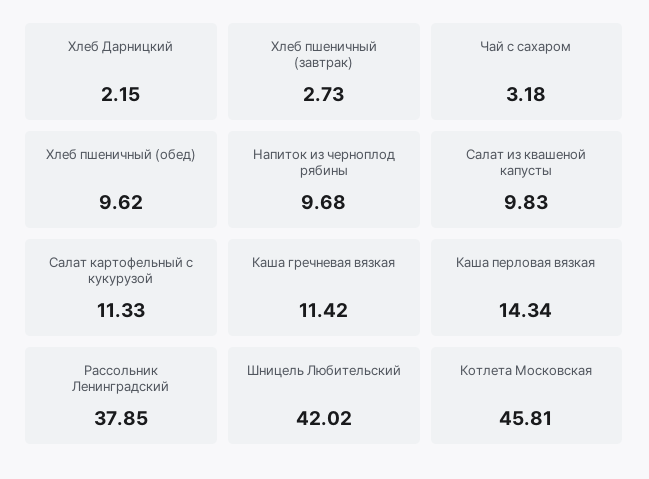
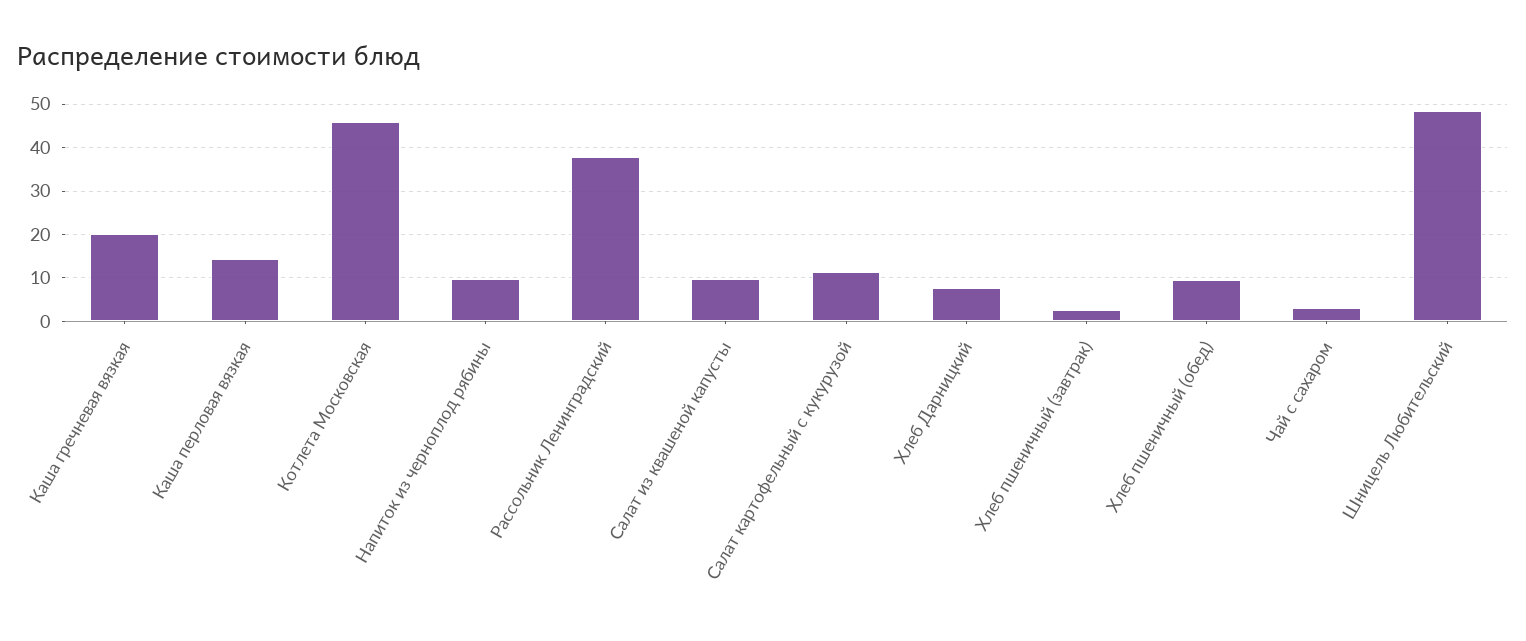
Хлеб Дарницкий: 2.15 -> 8
Каша гречневая вязкая: 11.42 -> 20
Шницель Любительский: 42.02 -> 48

